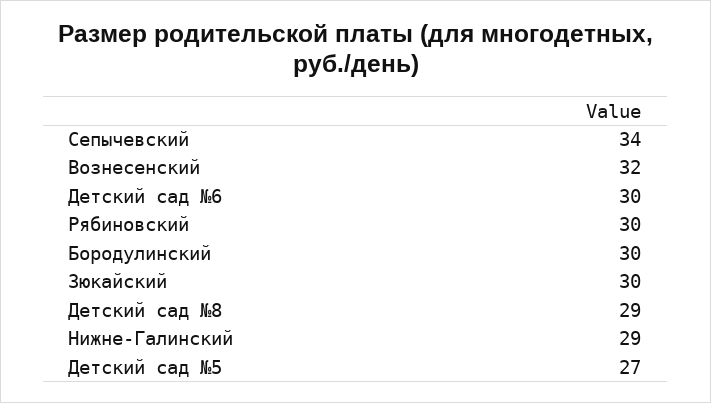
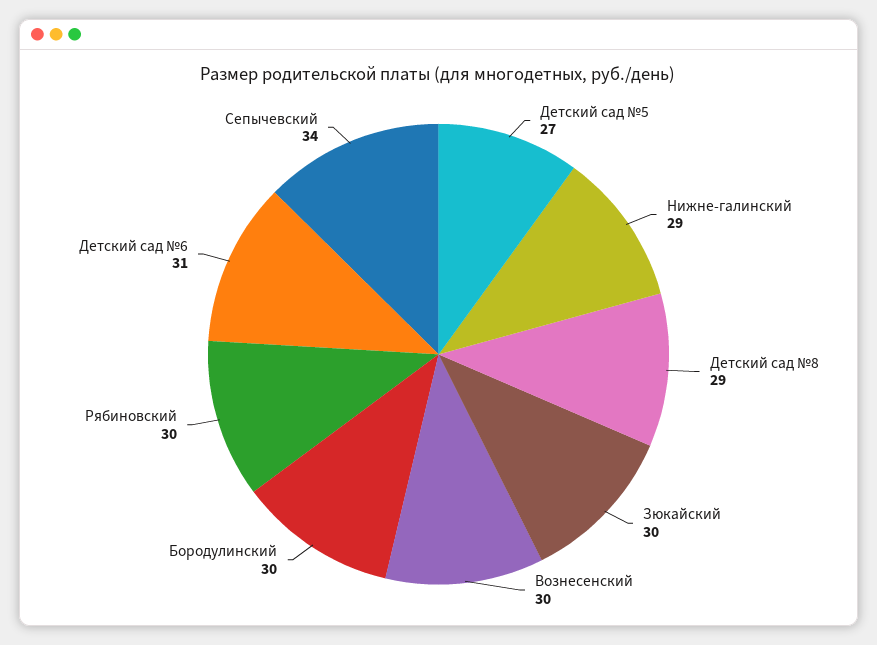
Вознесенский: 32 -> 30
Детский сад №6: 30 -> 31

